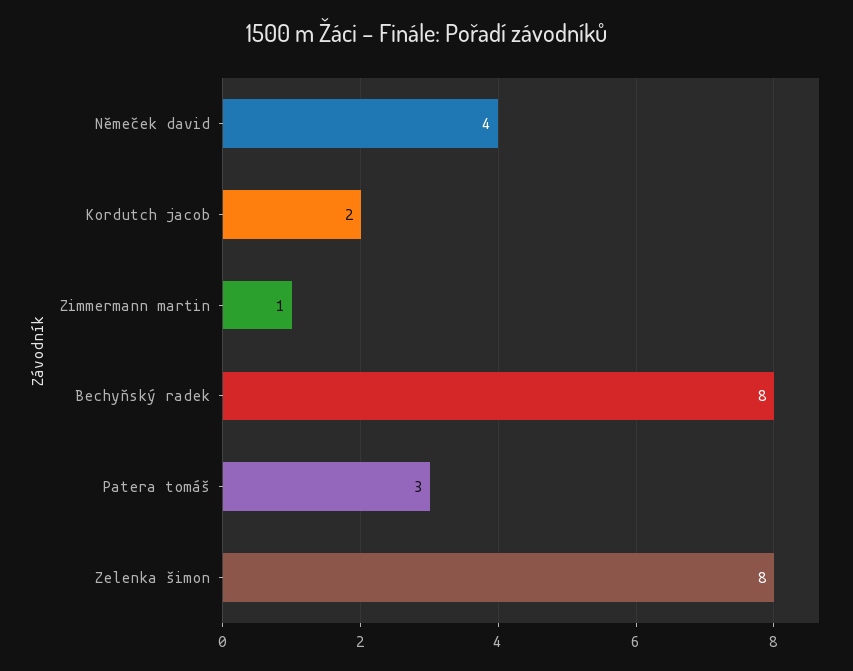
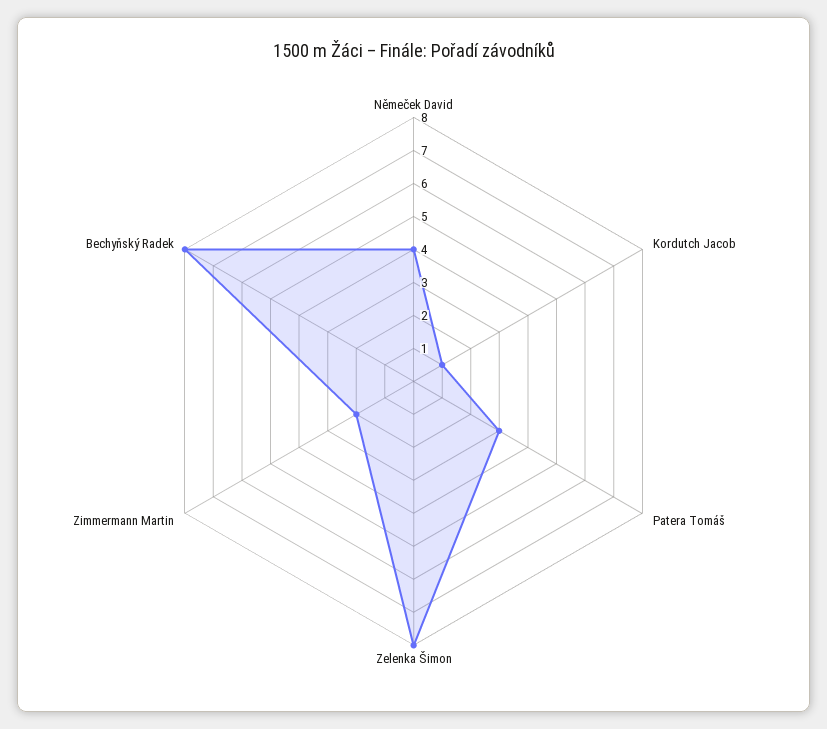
Kordutch jacob: 2 -> 1
Zimmermann martin: 1 -> 2

